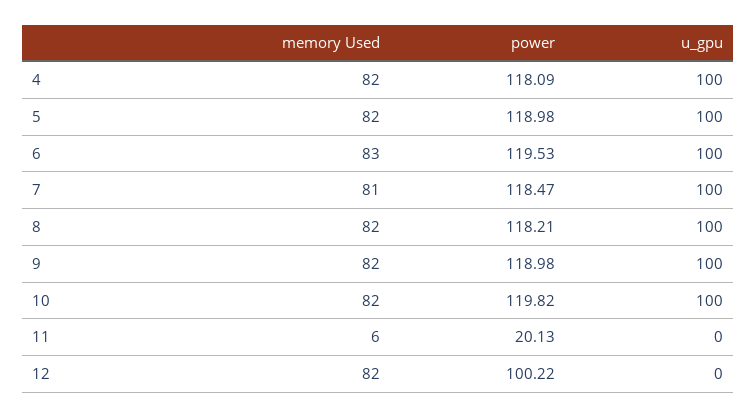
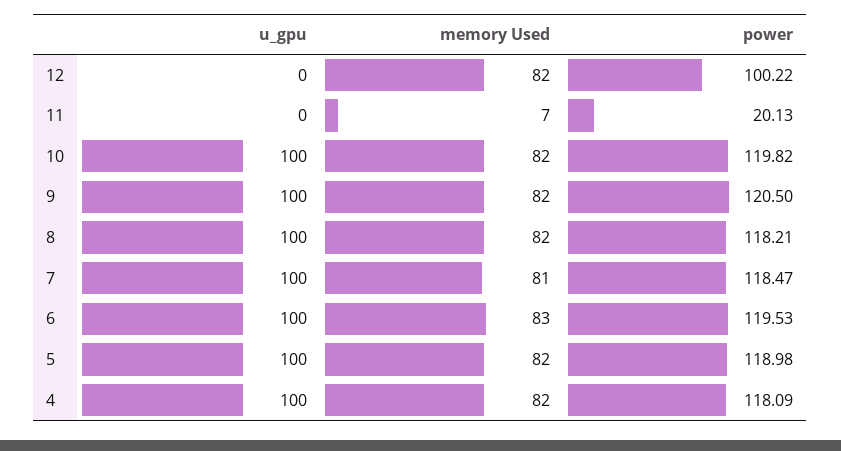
power, 9: 118.98 -> 120.5
memory Used, 11: 6 -> 7

